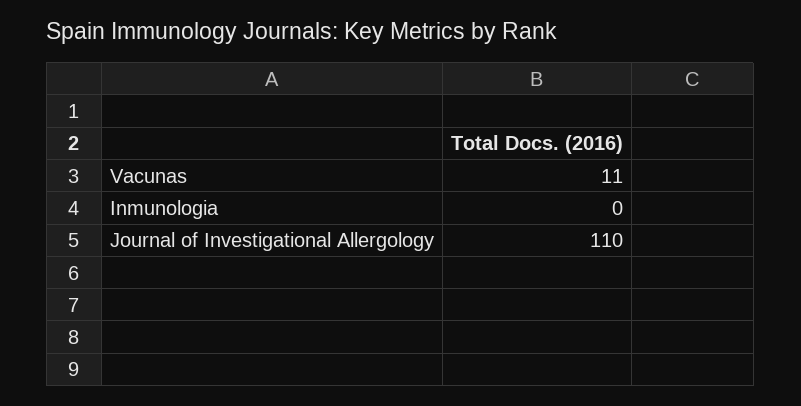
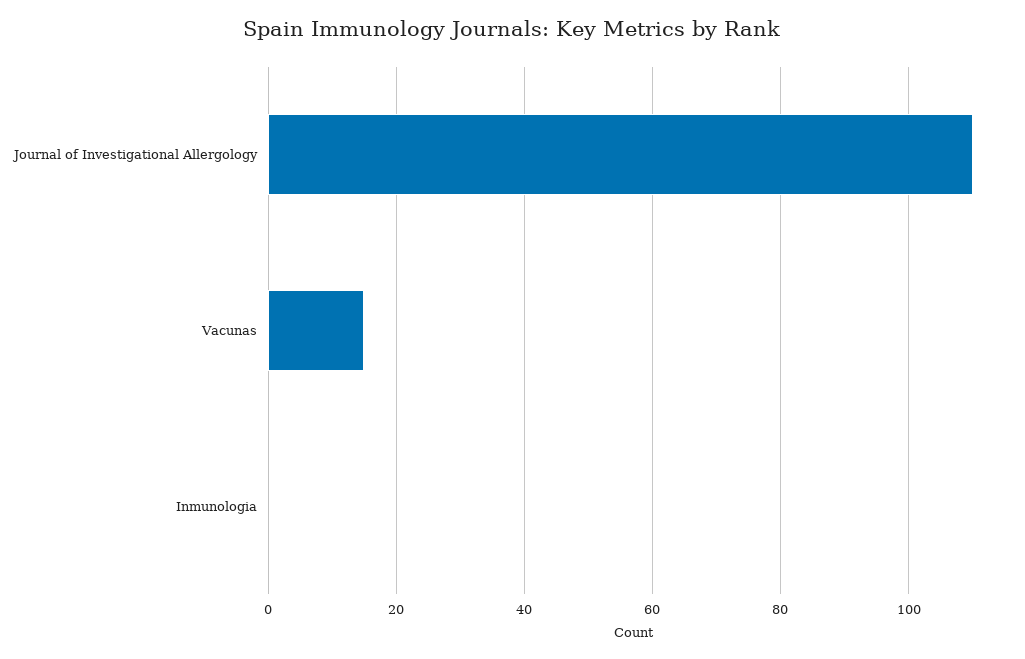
Vacunas: 11 -> 15

